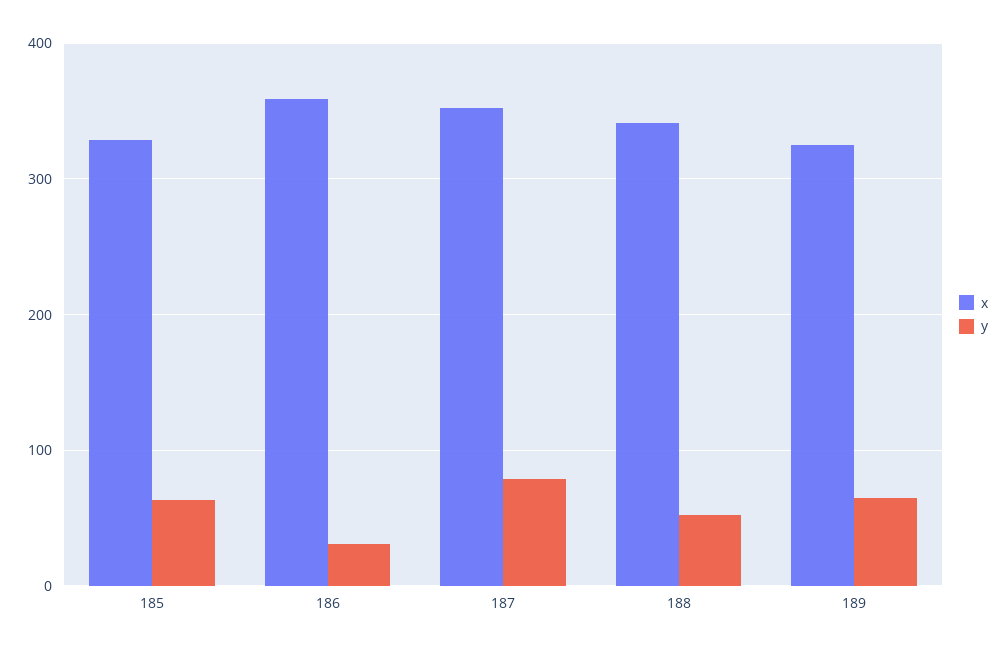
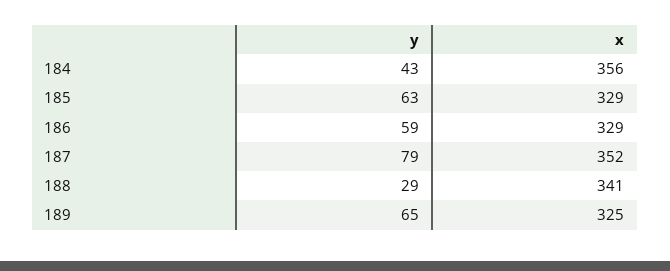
x, 186: 360 -> 329
y, 186: 30 -> 59
y, 188: 50 -> 29
y, 184: none -> 43
x, 184: none -> 356

